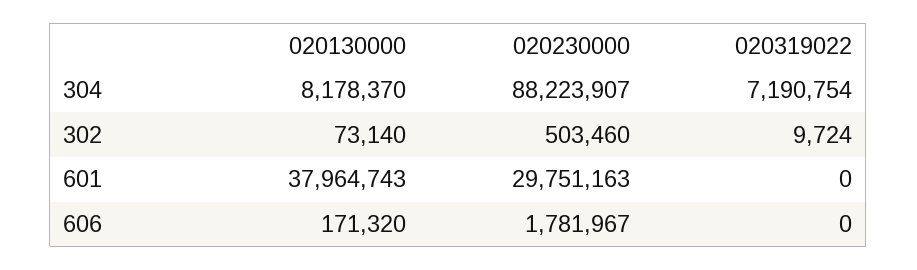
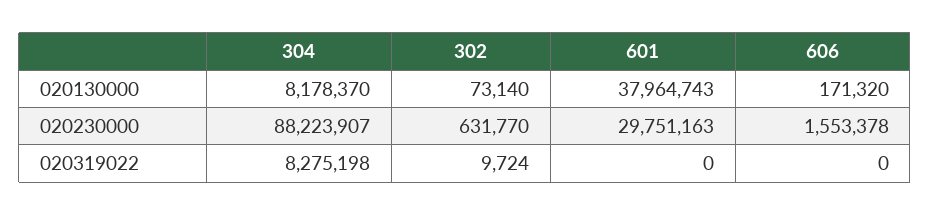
020319022, 304: 7190754 -> 8275198
020230000, 302: 503460 -> 631770
020230000, 606: 1781967 -> 1553378

